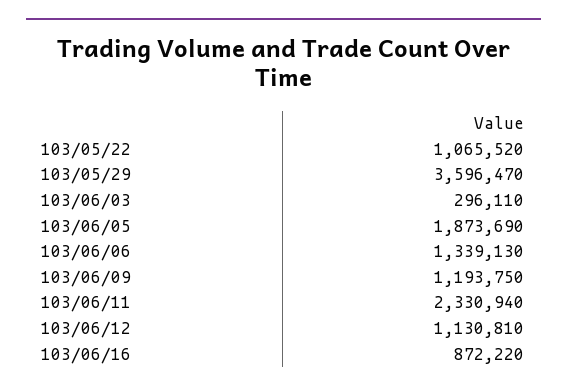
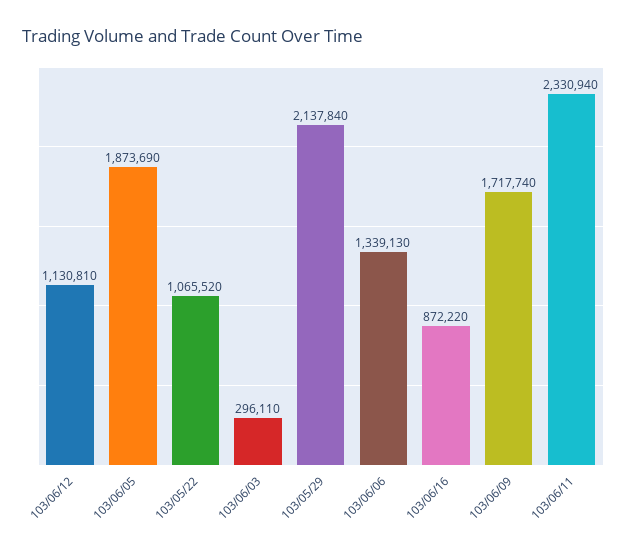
103/05/29: 3596470 -> 2137840
103/06/09: 1193750 -> 1717740

